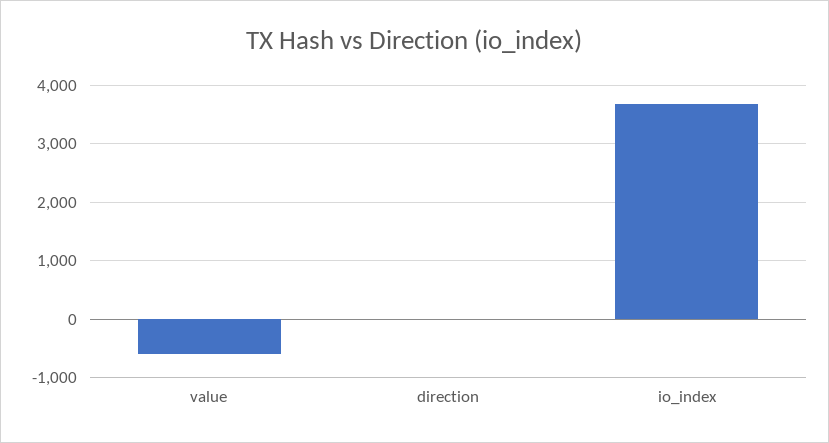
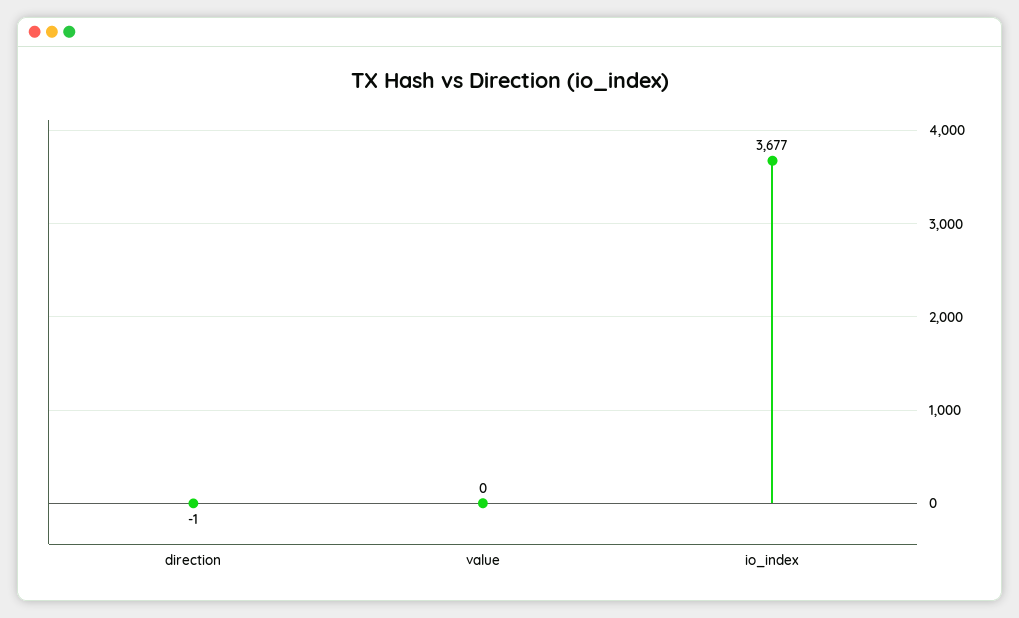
value: -600 -> 0

